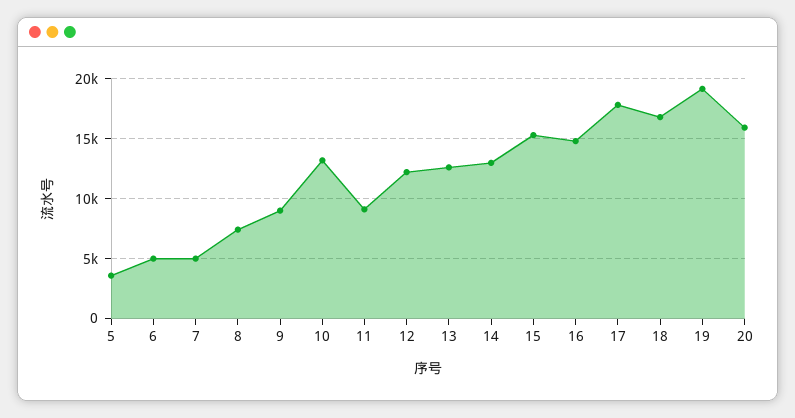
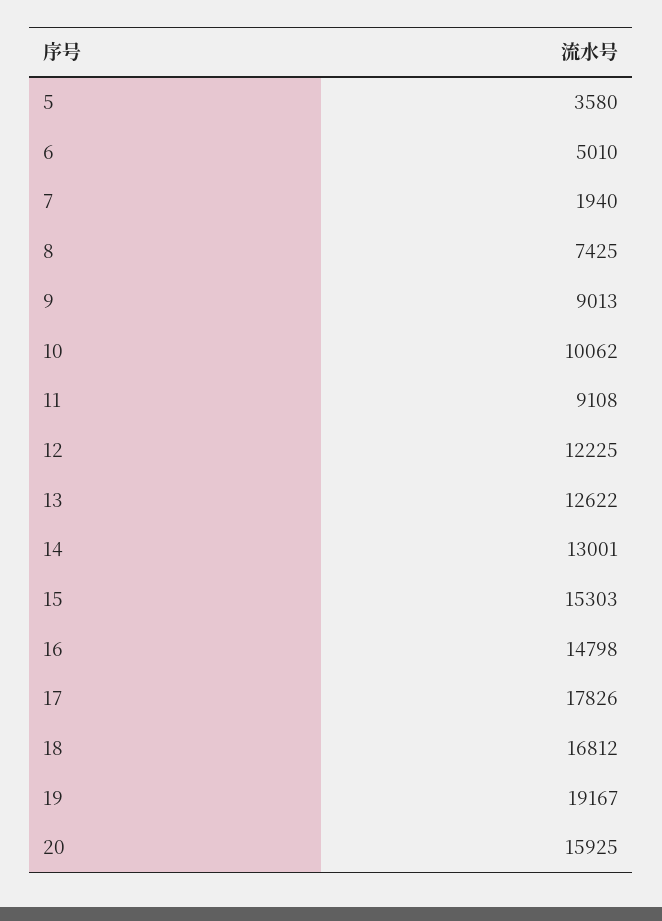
7: 5000 -> 1940
10: 13000 -> 10062

